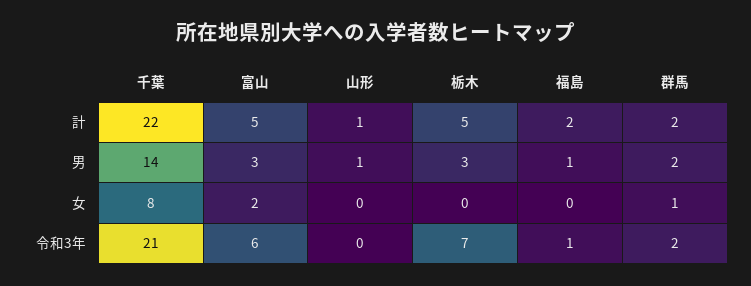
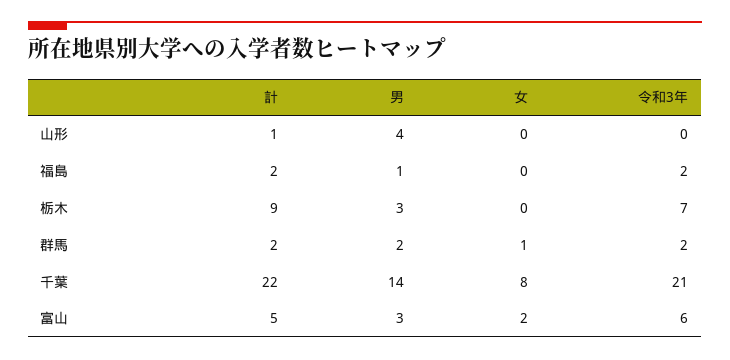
栃木, 計: 5 -> 9
山形, 男: 1 -> 4
福島, 令和3年: 1 -> 2

